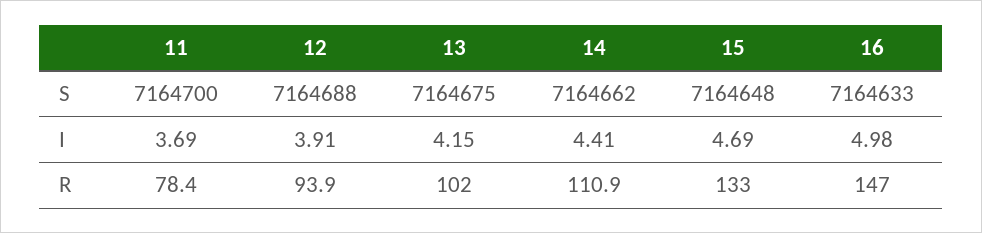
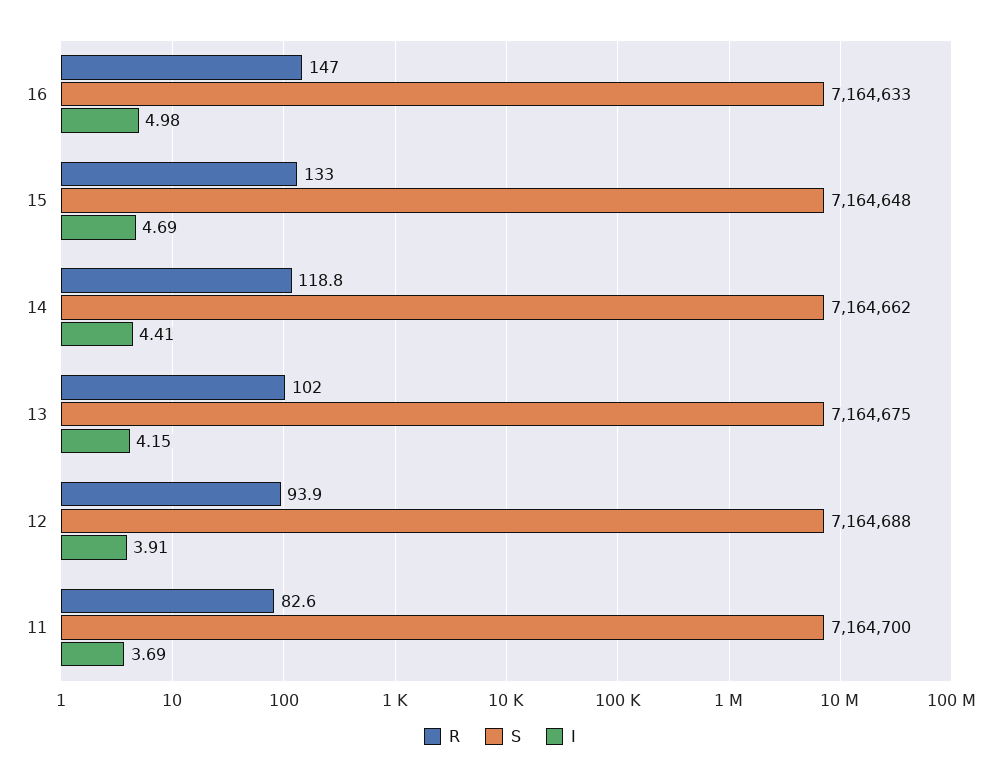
R, 11: 78.4 -> 82.6
R, 14: 110.9 -> 118.8

